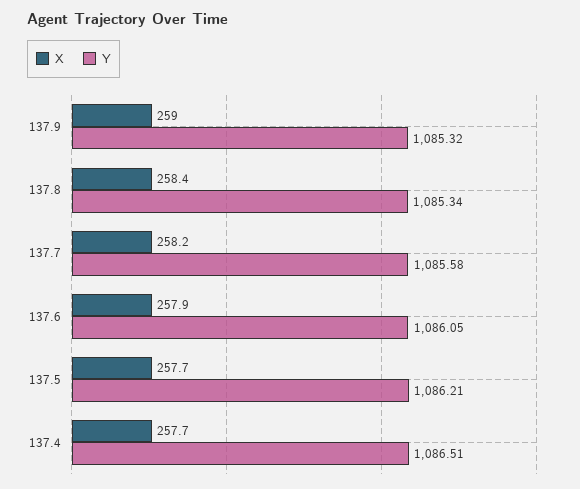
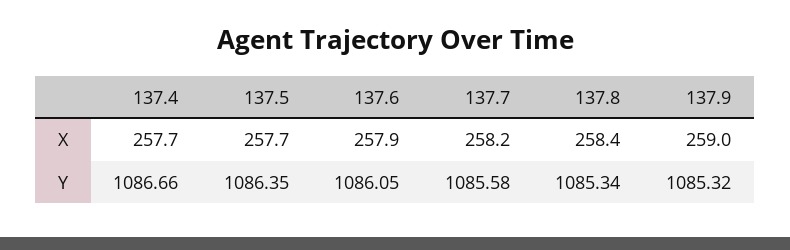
Y, 137.5: 1086.21 -> 1086.35
Y, 137.4: 1086.51 -> 1086.66

